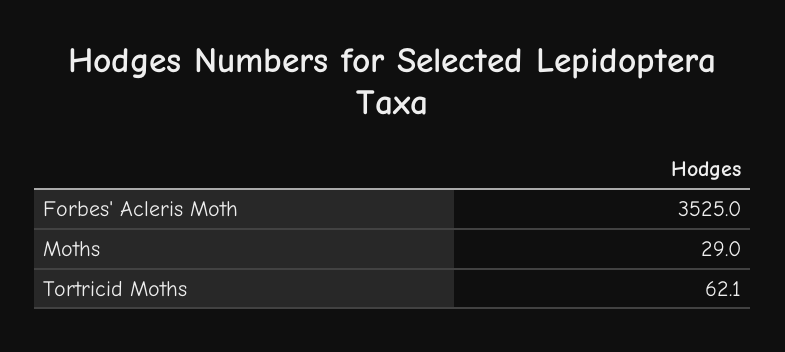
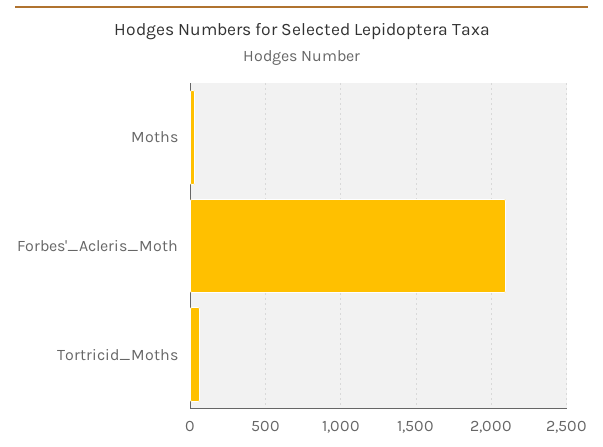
Forbes' Acleris Moth: 3525 -> 2100

